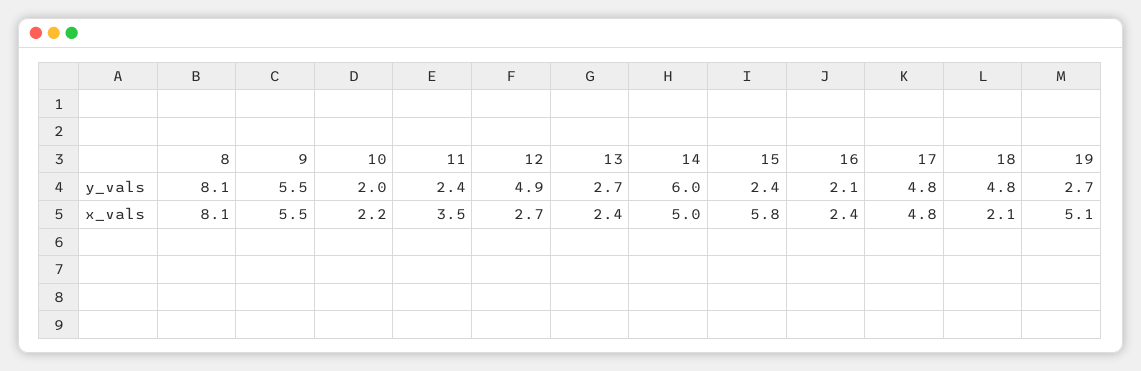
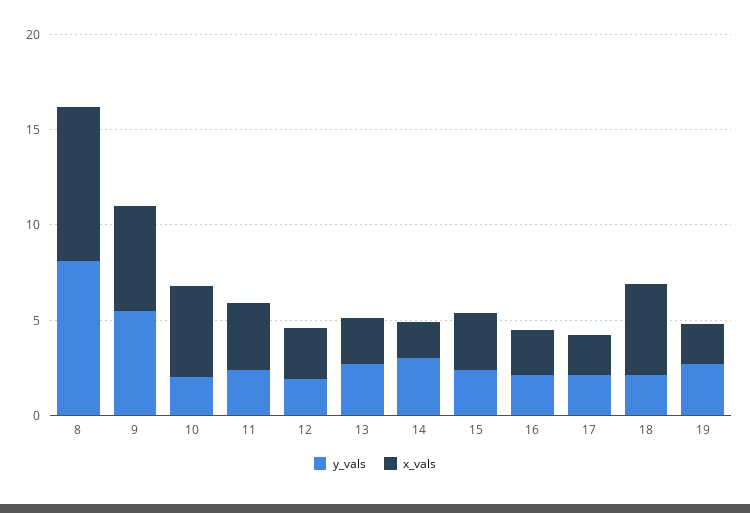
y_vals, 12: 4.9 -> 2
y_vals, 14: 6 -> 3
y_vals, 17: 4.8 -> 2
y_vals, 18: 4.8 -> 2
x_vals, 10: 2.2 -> 5
x_vals, 14: 5 -> 2
x_vals, 15: 5.8 -> 3
x_vals, 17: 4.8 -> 2
x_vals, 18: 2.1 -> 5
x_vals, 19: 5.1 -> 2

